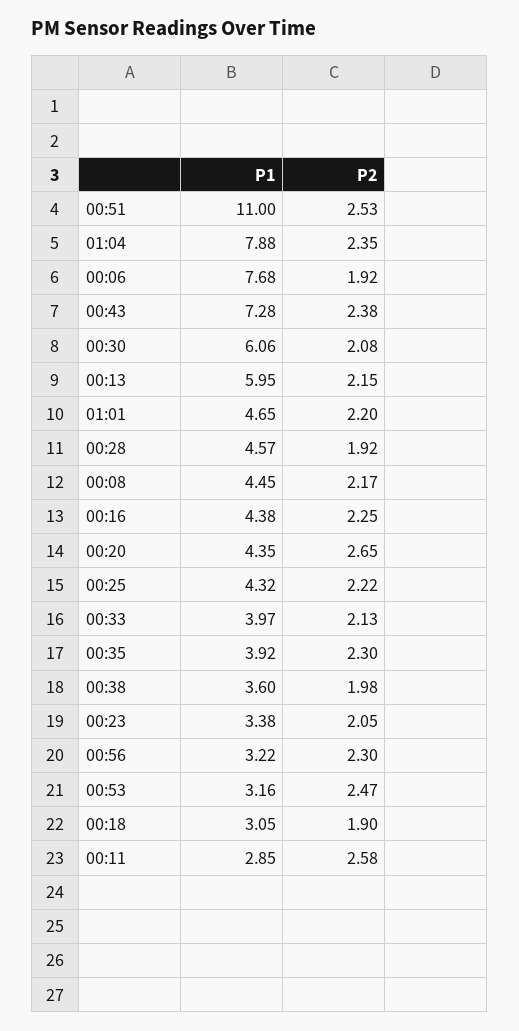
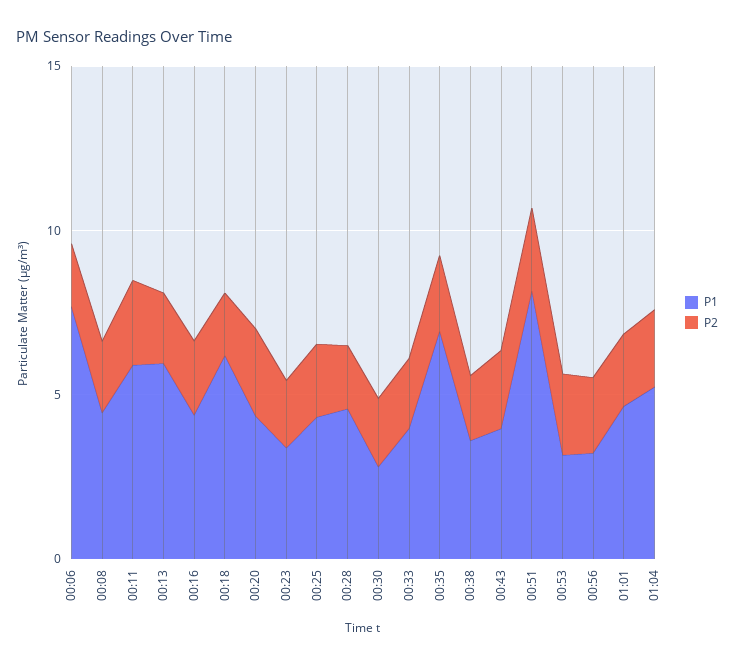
P1, 00:51: 11 -> 8
P1, 01:04: 7.88 -> 5
P1, 00:43: 7.28 -> 4
P1, 00:30: 6.06 -> 3
P1, 00:35: 3.92 -> 7
P1, 00:18: 3.05 -> 6
P1, 00:11: 2.85 -> 6

